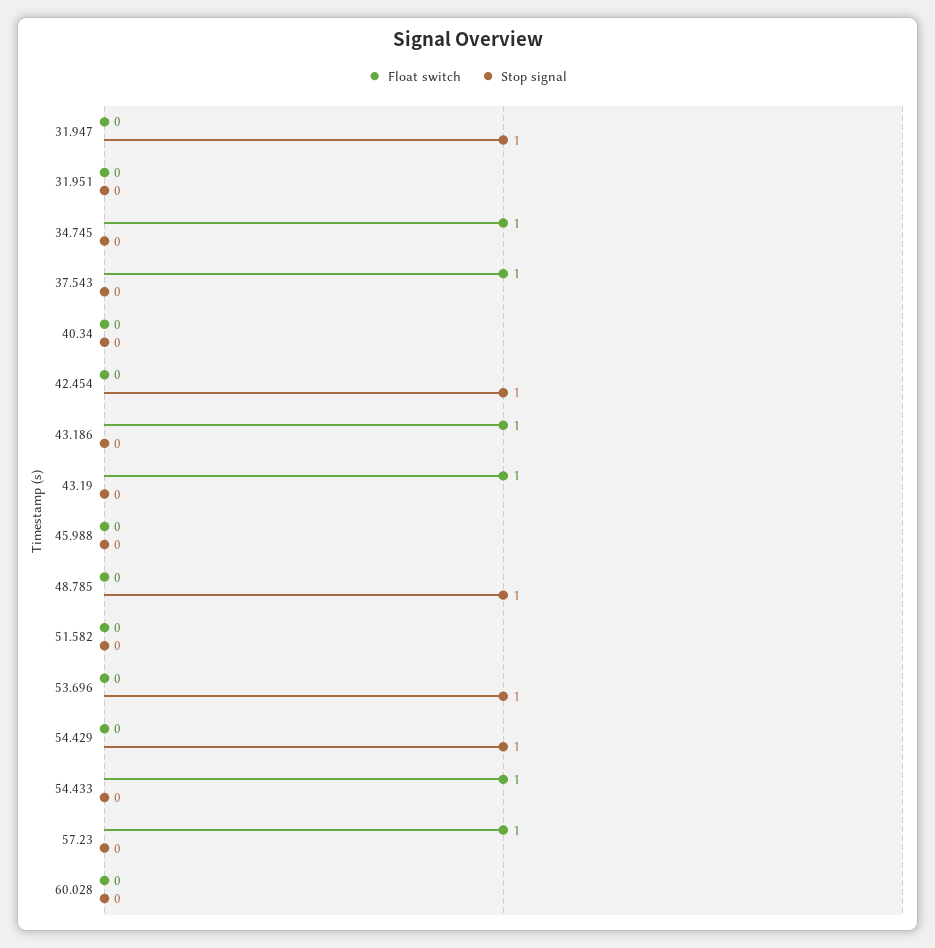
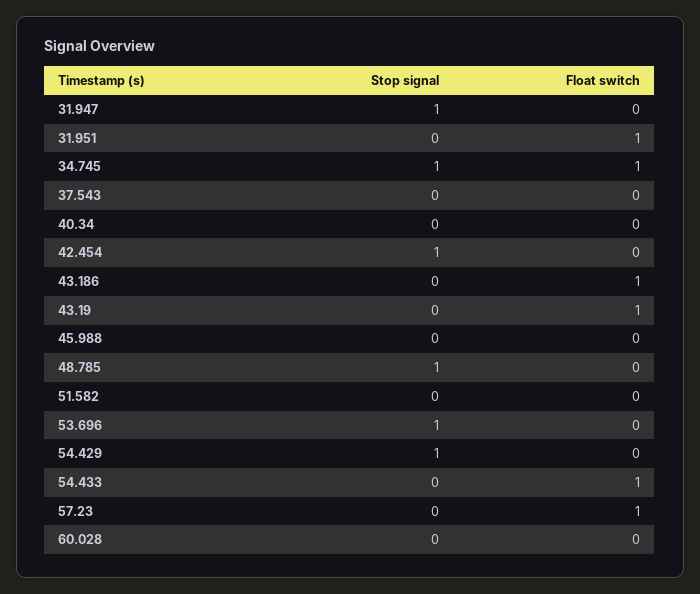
Float switch, 31.951: 0 -> 1
Stop signal, 34.745: 0 -> 1
Float switch, 37.543: 1 -> 0

